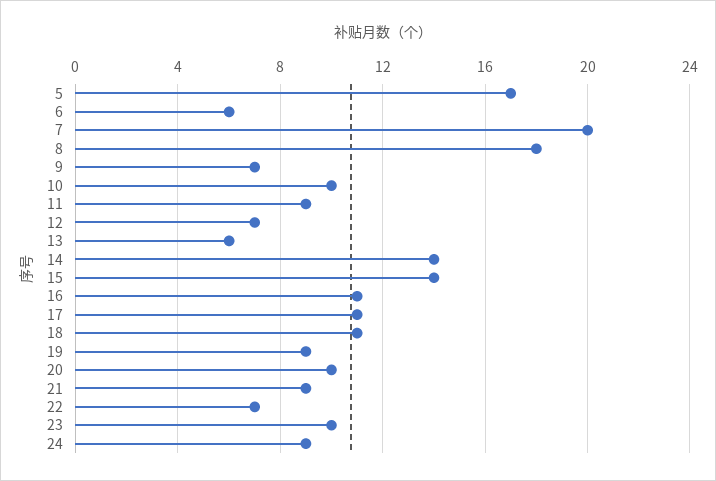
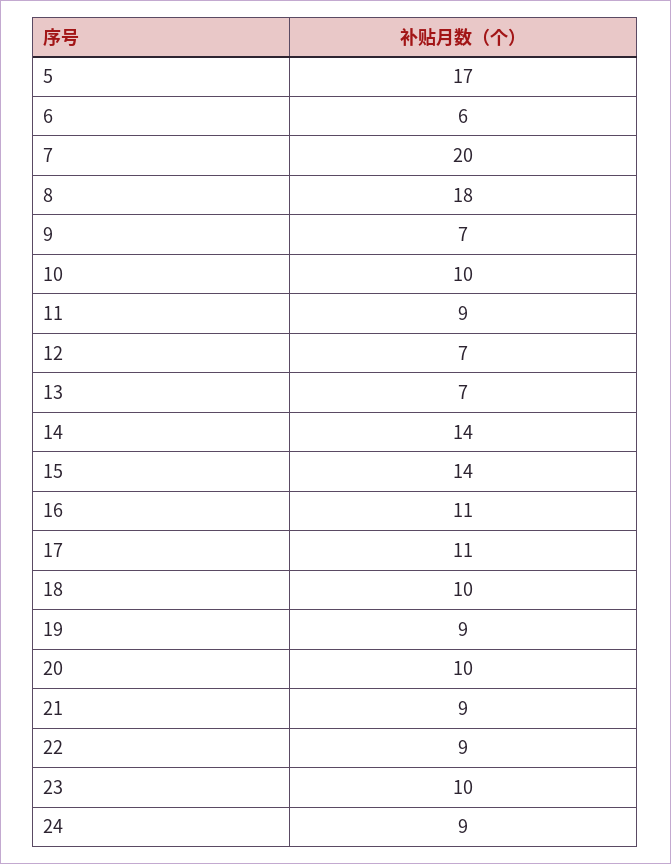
13: 6 -> 7
18: 11 -> 10
22: 7 -> 9

